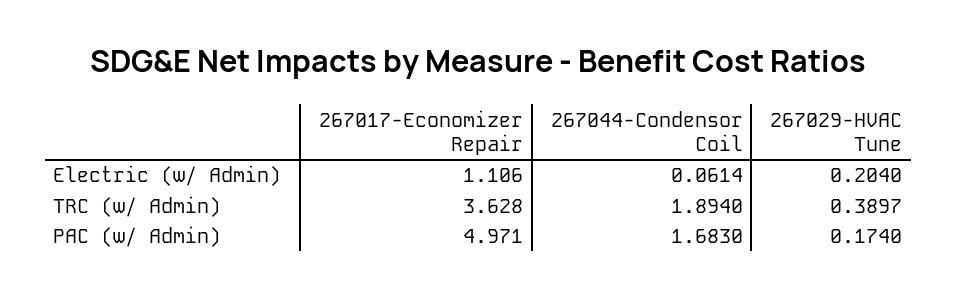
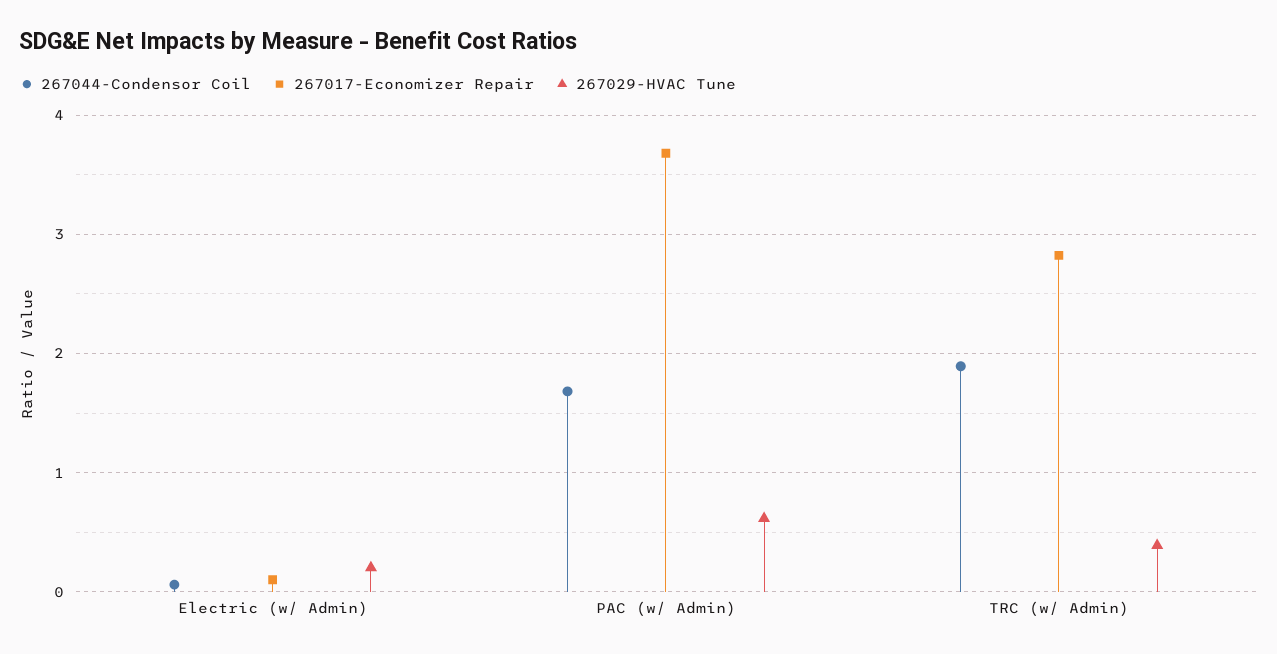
267017-Economizer Repair, Electric (w/ Admin): 1.106 -> 0.1
267017-Economizer Repair, TRC (w/ Admin): 3.628 -> 2.8
267017-Economizer Repair, PAC (w/ Admin): 4.971 -> 3.7
267029-HVAC Tune, PAC (w/ Admin): 0.174 -> 0.6

